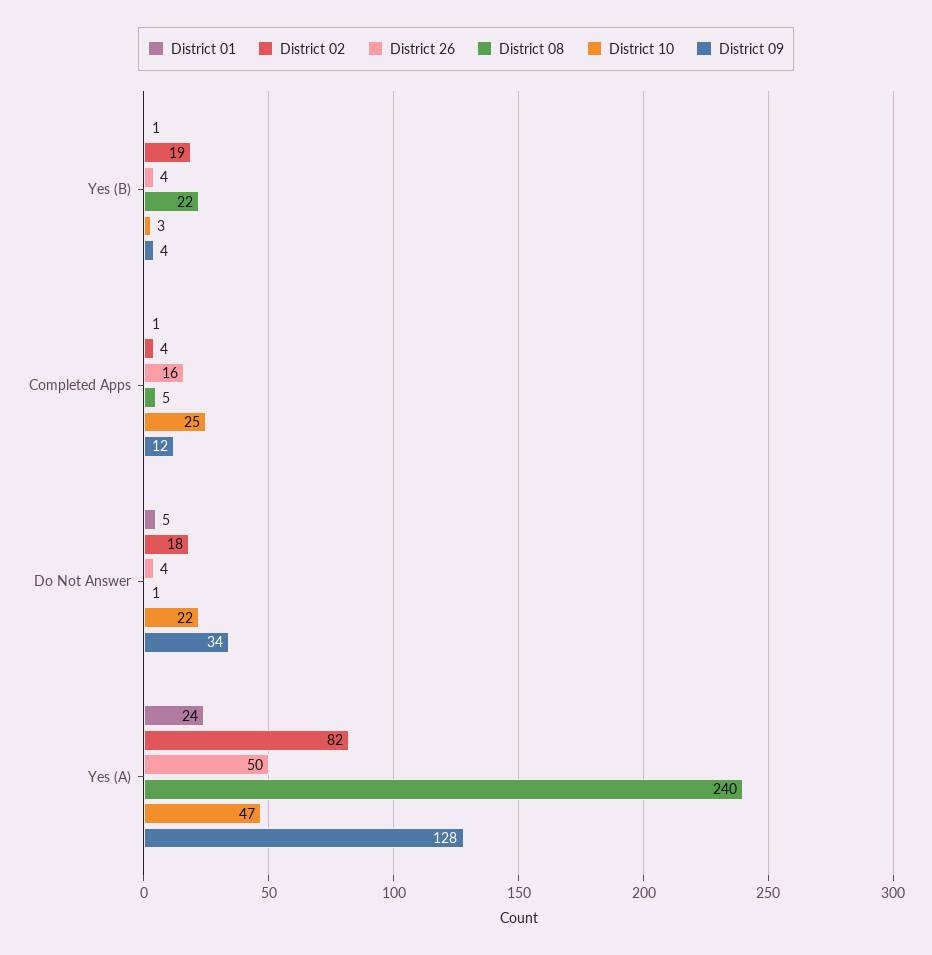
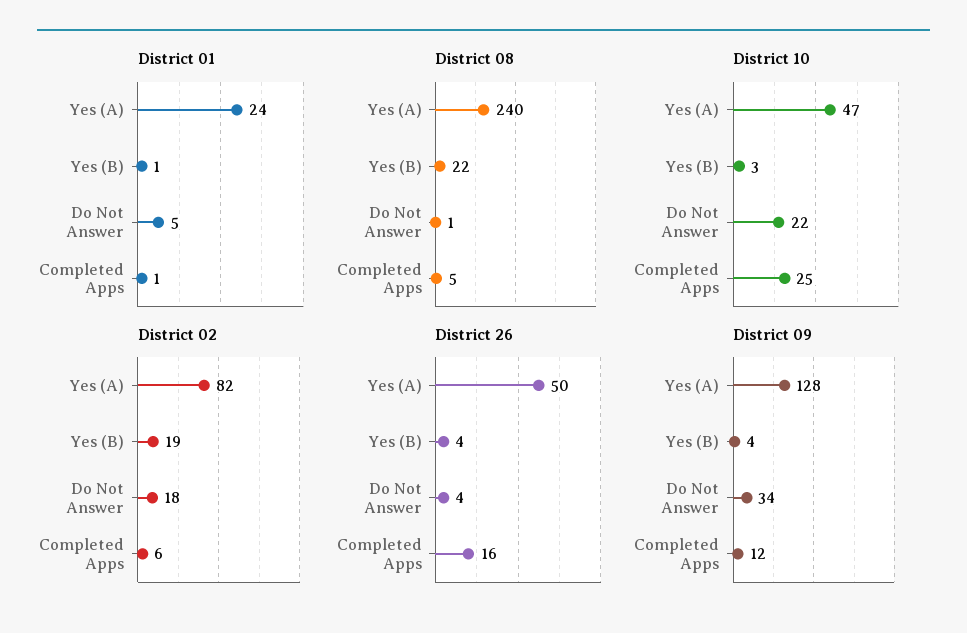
District 02, Completed Apps: 4 -> 6

